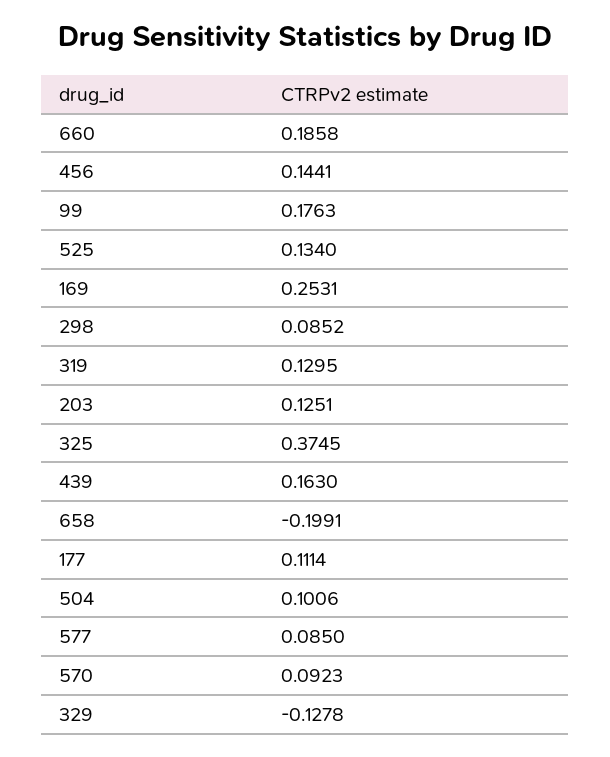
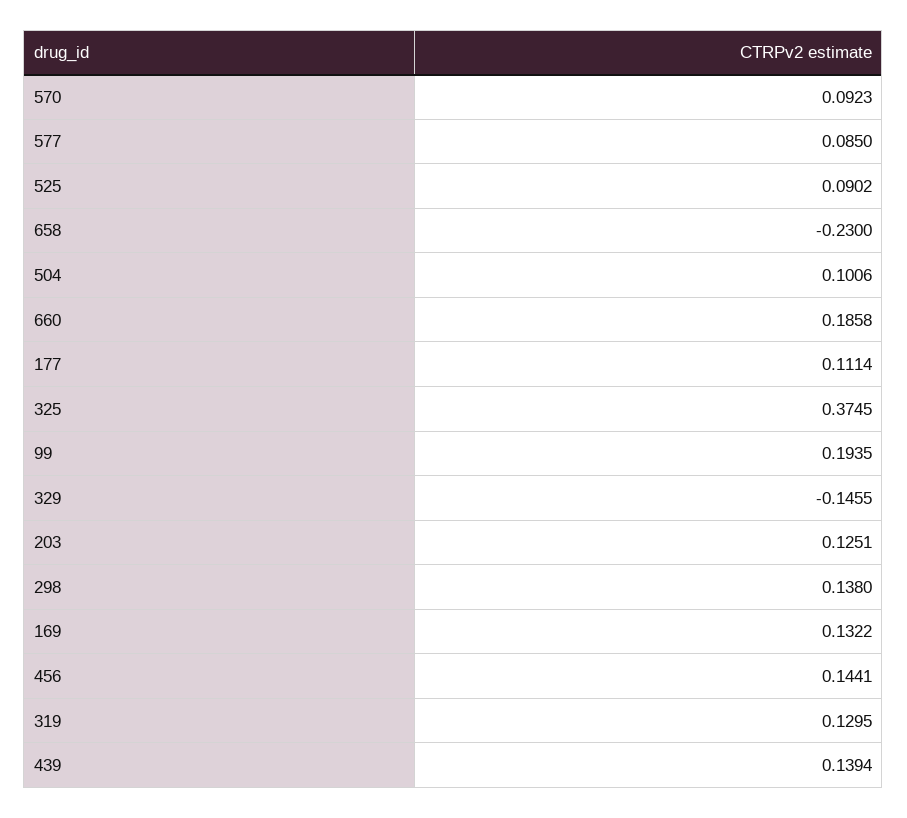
99: 0.1763 -> 0.1935
525: 0.134 -> 0.0902
169: 0.2531 -> 0.1322
298: 0.0852 -> 0.138
439: 0.163 -> 0.1394
658: -0.1991 -> -0.23
329: -0.1278 -> -0.1455

